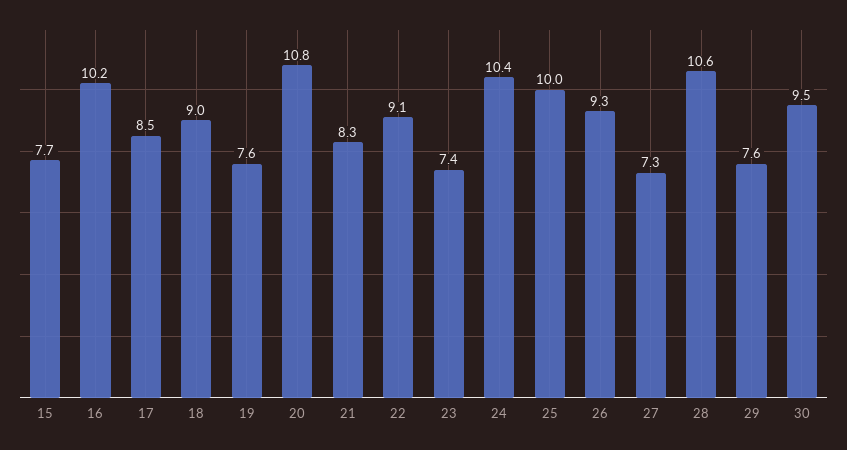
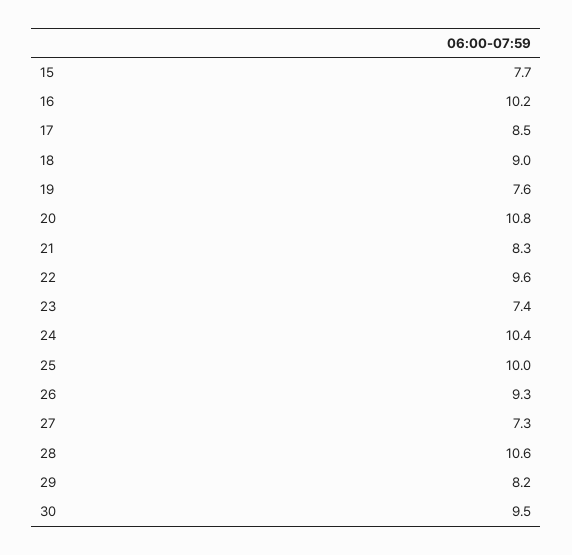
22: 9.1 -> 9.6
29: 7.6 -> 8.2

